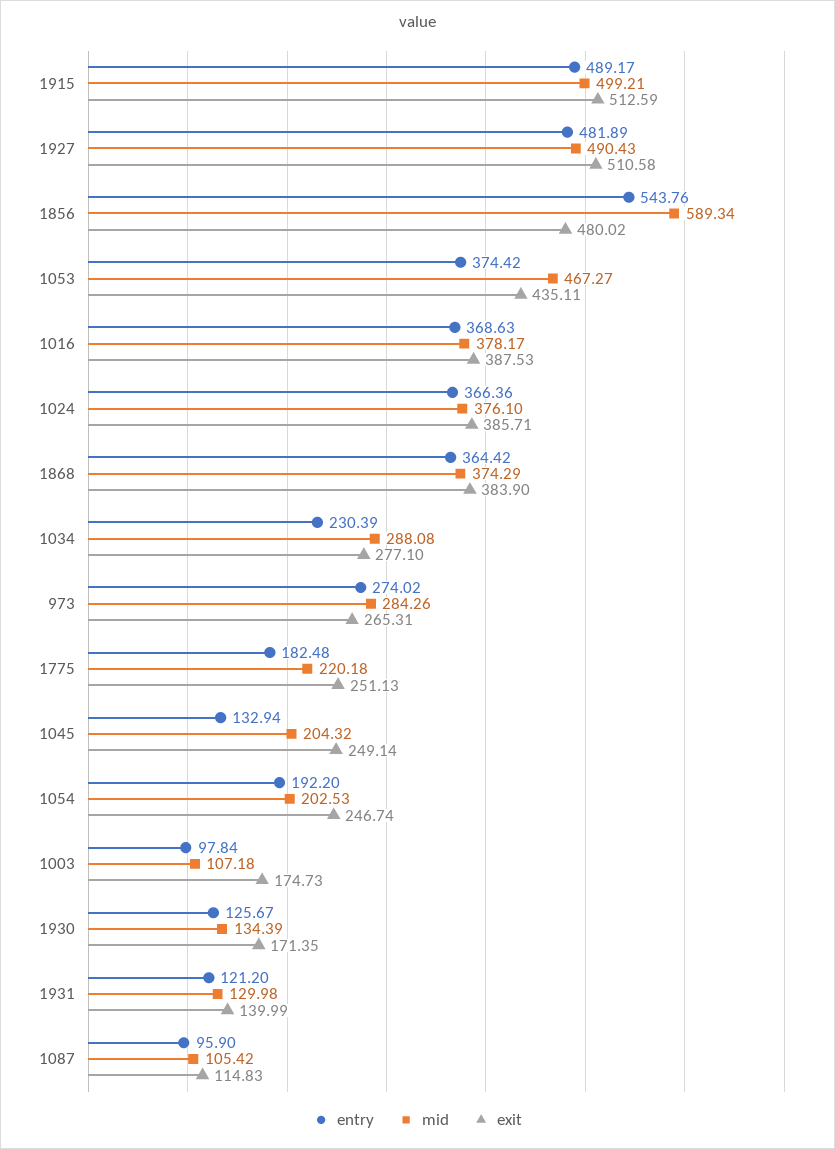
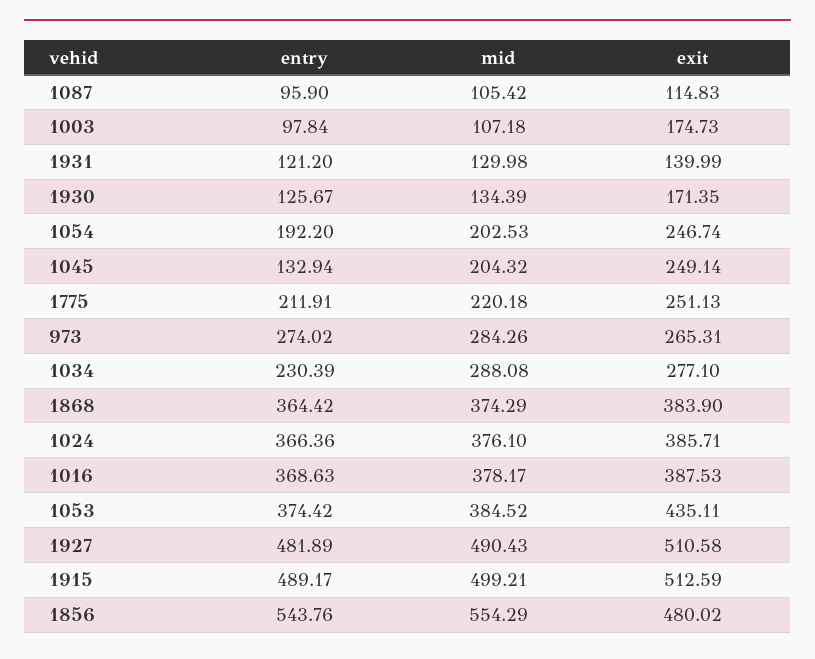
mid, 1856: 589.34 -> 554.29
mid, 1053: 467.27 -> 384.52
entry, 1775: 182.48 -> 211.91

